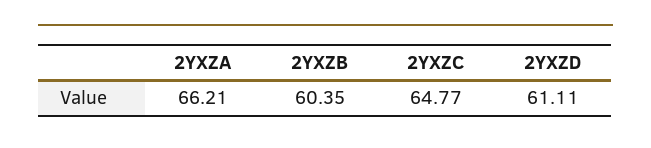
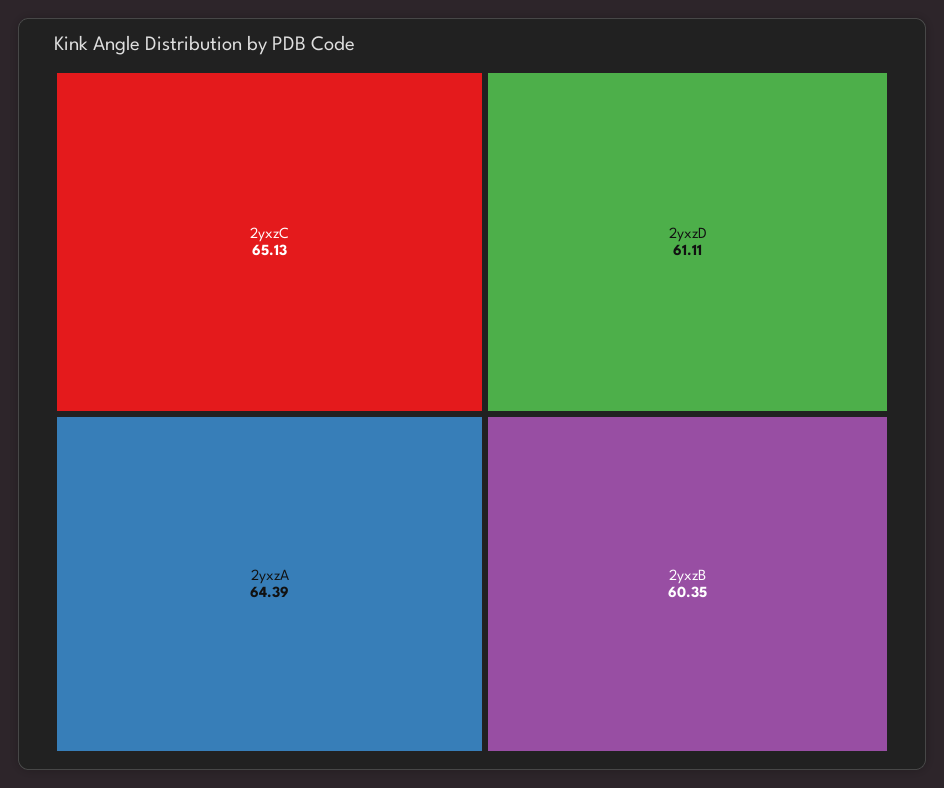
2YXZA: 66.21 -> 64.39
2YXZC: 64.77 -> 65.13

